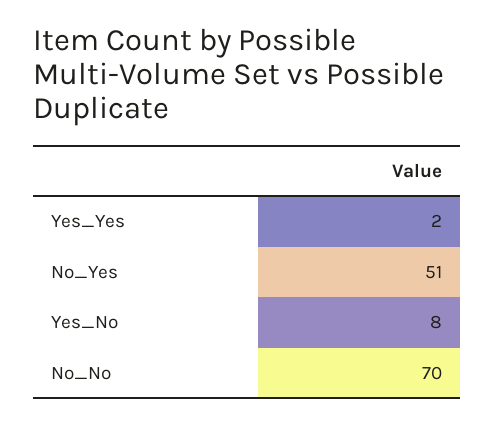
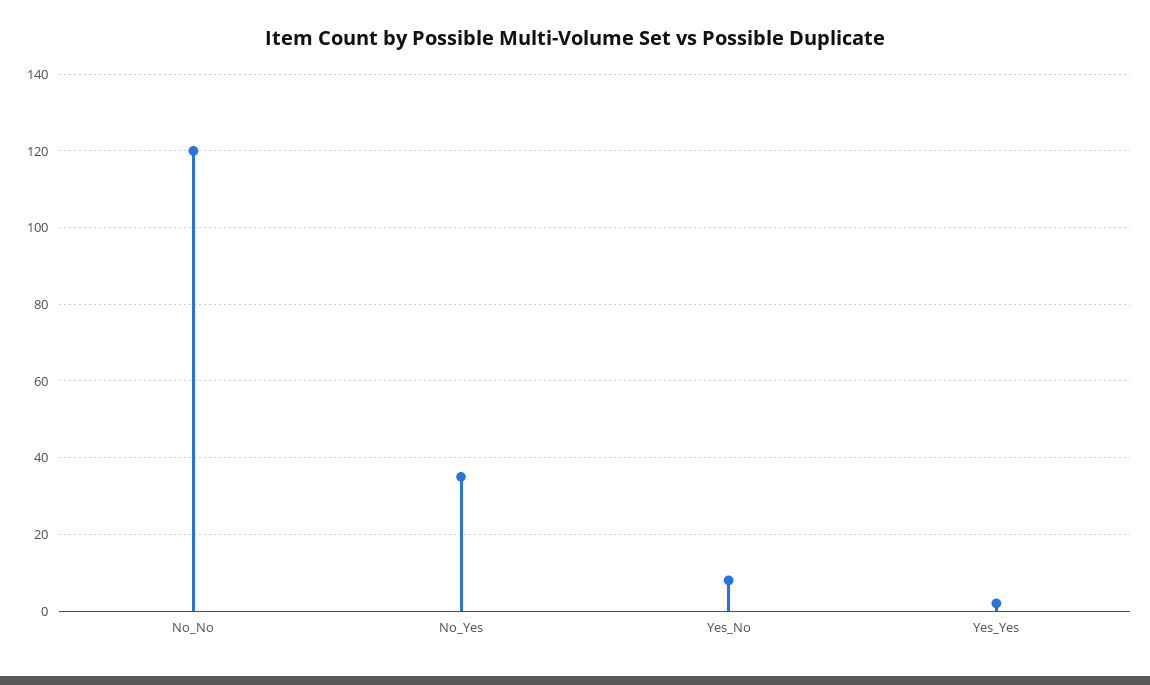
No_Yes: 51 -> 35
No_No: 70 -> 120

